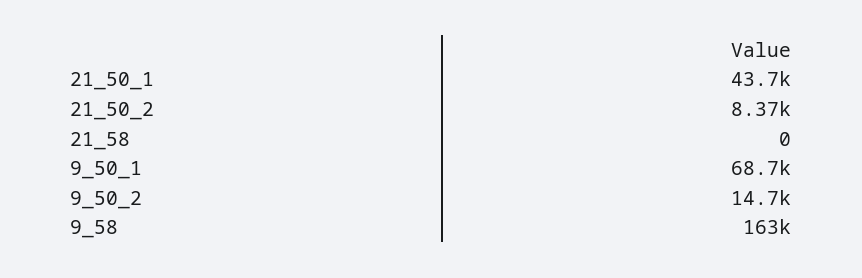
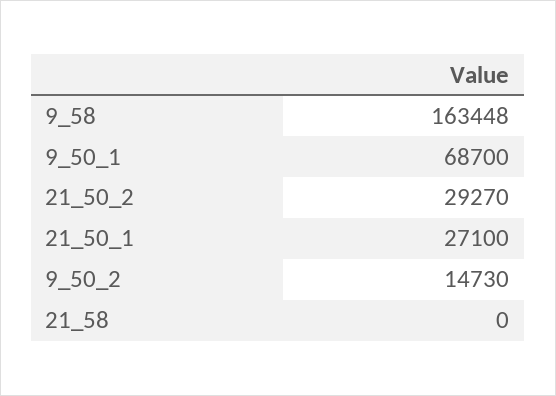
21_50_1: 43700 -> 27100
21_50_2: 8370 -> 29270

